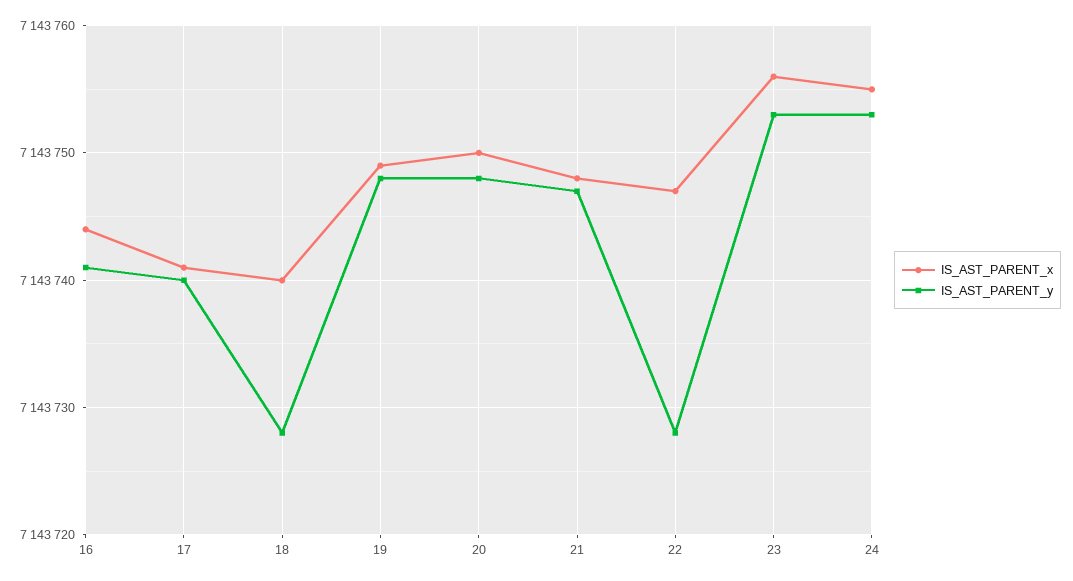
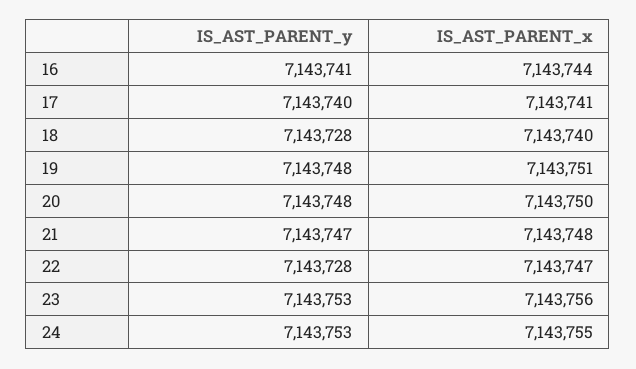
IS_AST_PARENT_x, 19: 7143749 -> 7143751

